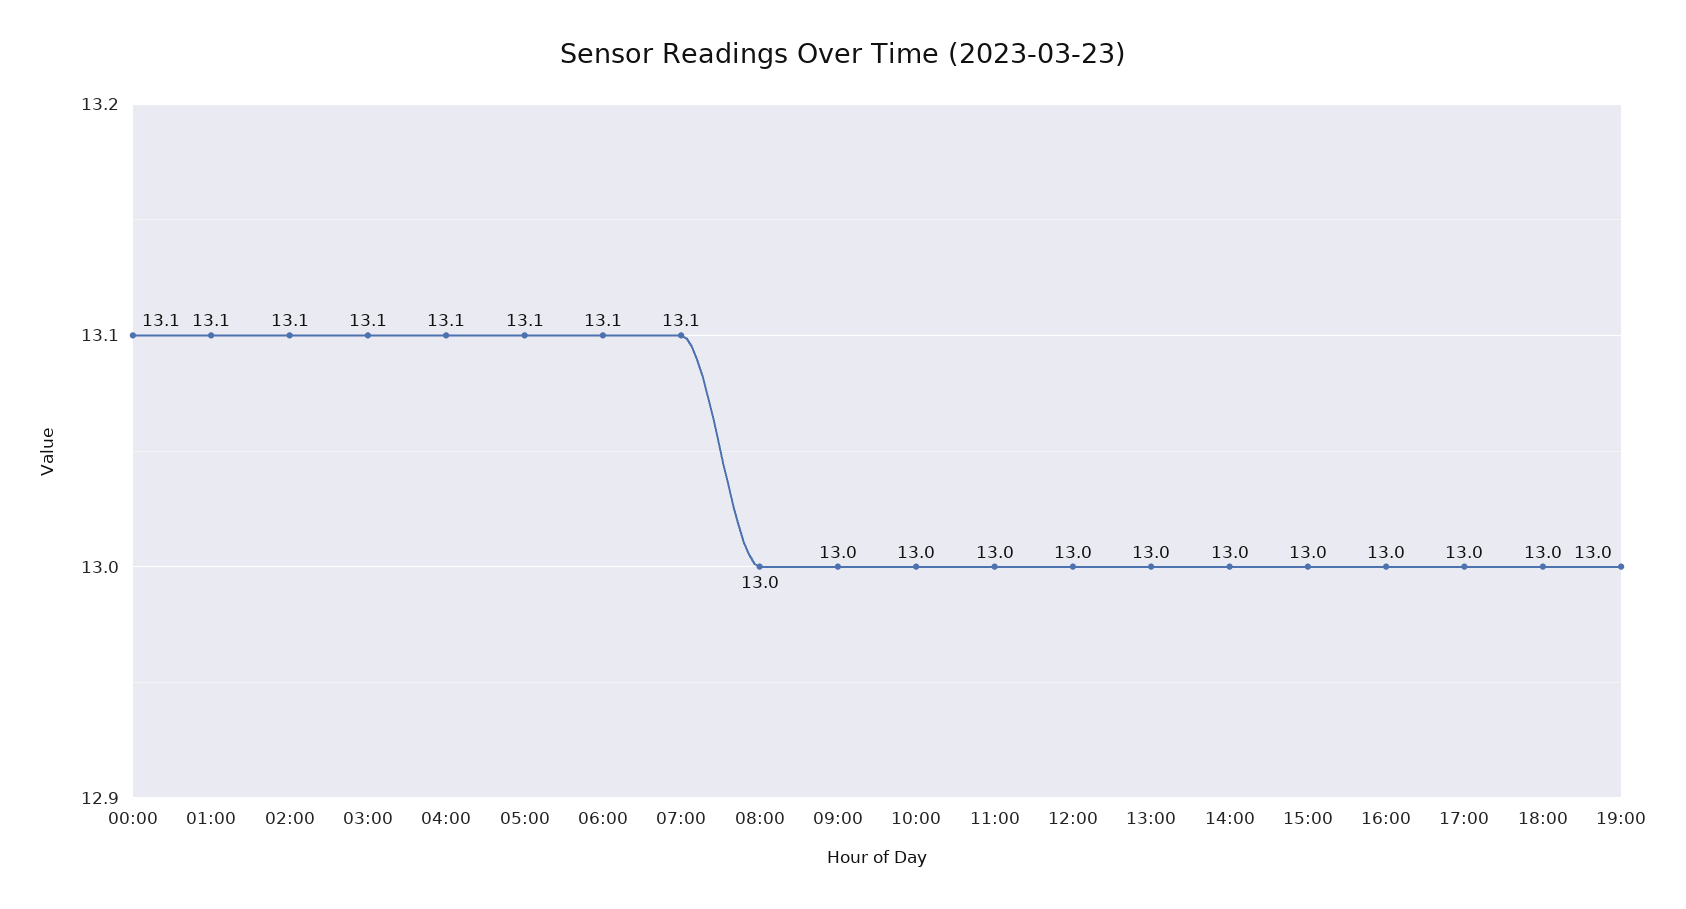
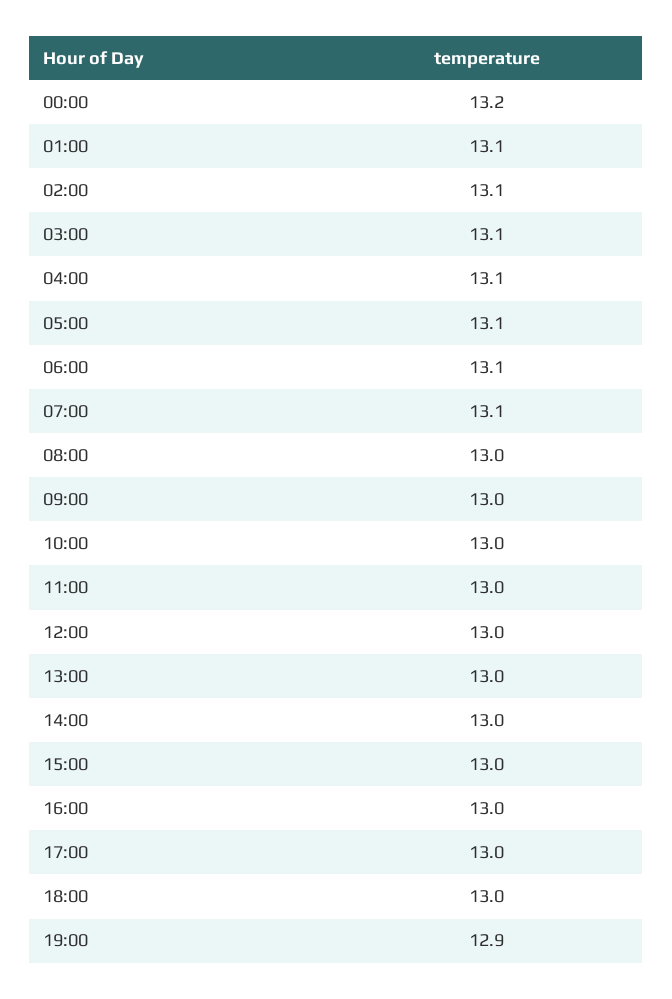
00:00: 13.1 -> 13.2
19:00: 13 -> 12.9

